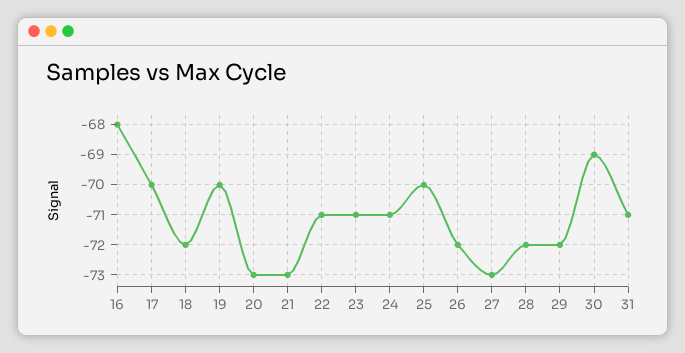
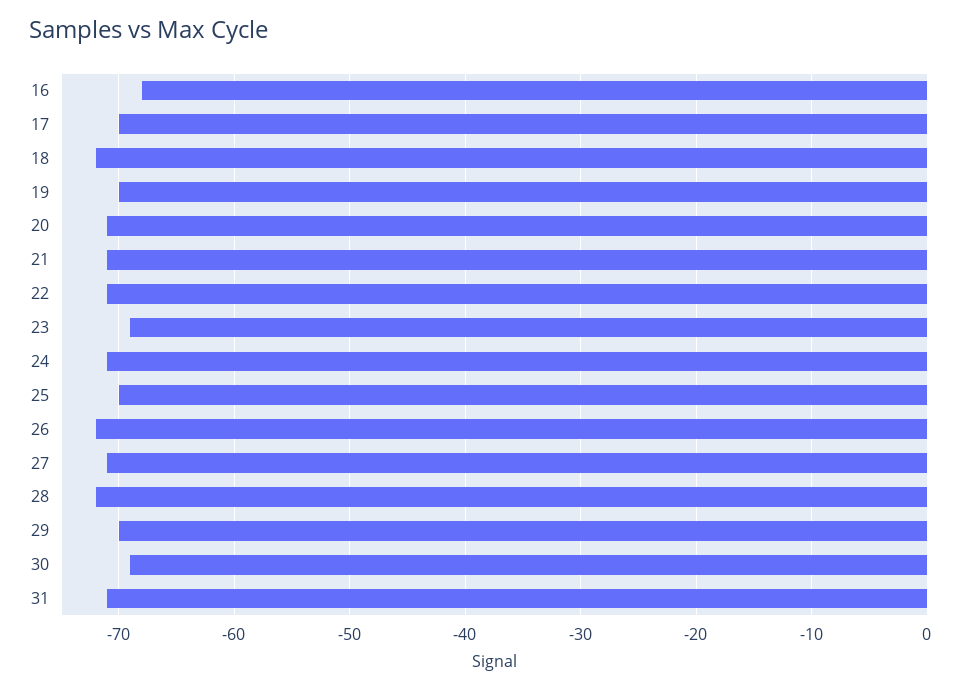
20: -73 -> -71
21: -73 -> -71
23: -71 -> -69
27: -73 -> -71
29: -72 -> -70

